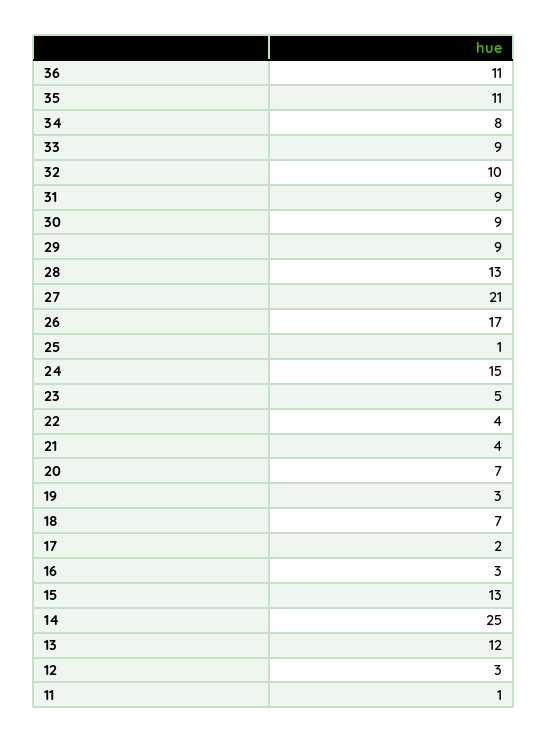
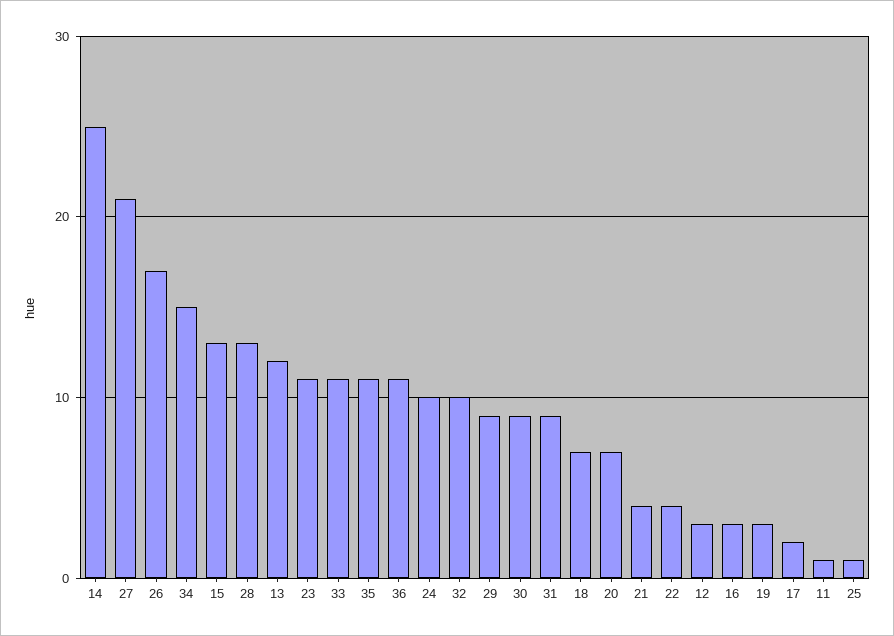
34: 8 -> 15
33: 9 -> 11
24: 15 -> 10
23: 5 -> 11

